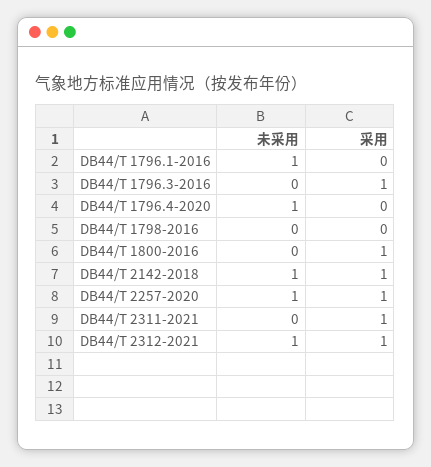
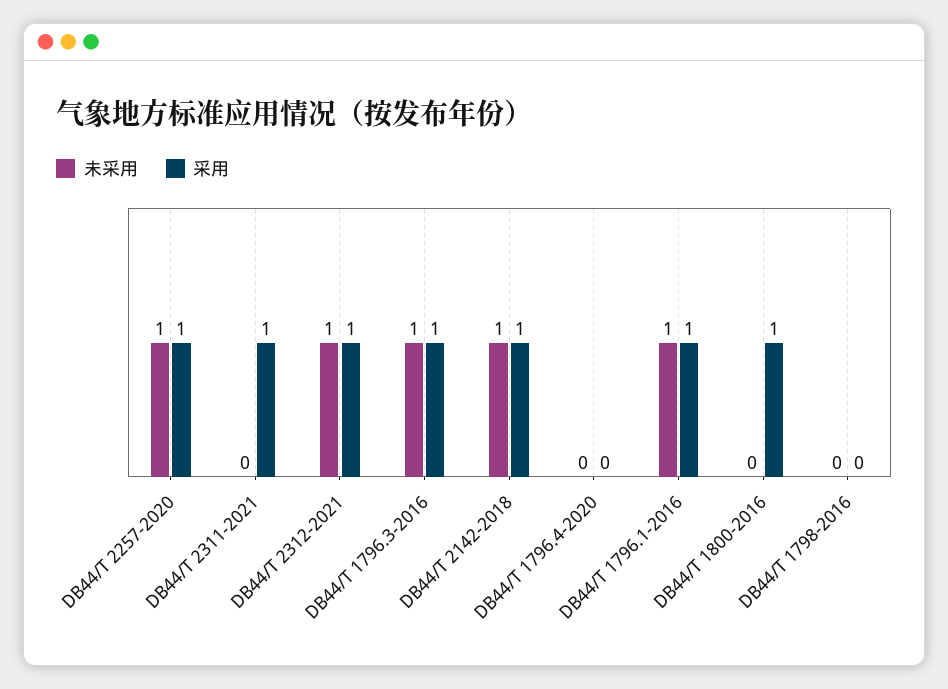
采用, DB44/T 1796.1-2016: 0 -> 1
未采用, DB44/T 1796.3-2016: 0 -> 1
未采用, DB44/T 1796.4-2020: 1 -> 0

